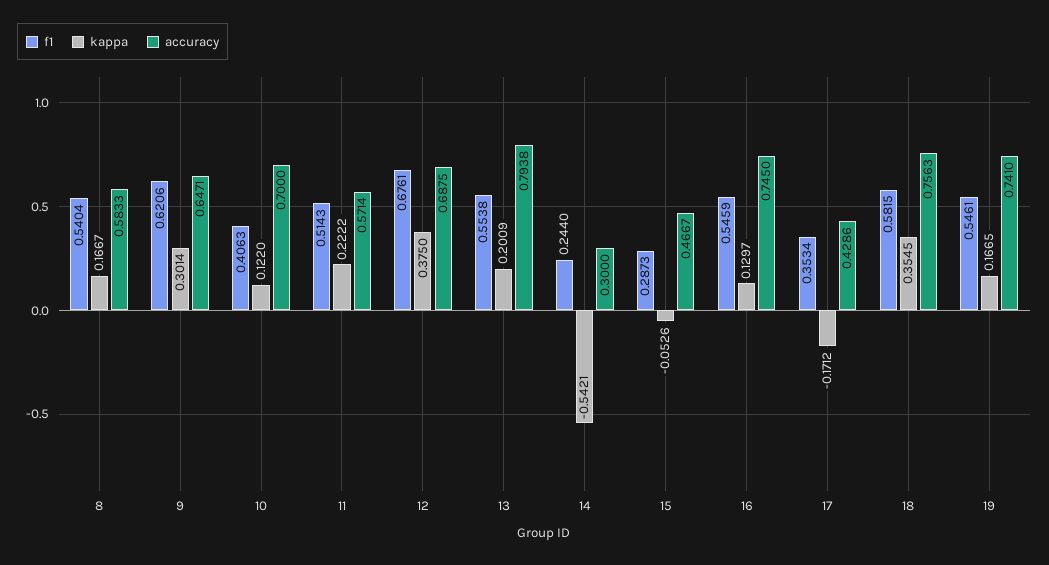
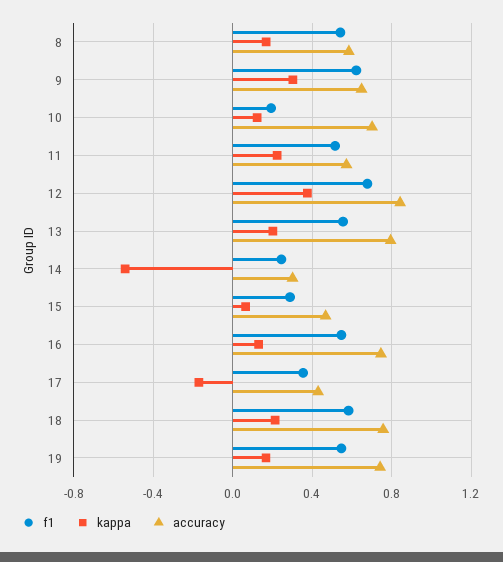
f1, 10: 0.4063 -> 0.2
accuracy, 12: 0.6875 -> 0.85
kappa, 15: -0.0526 -> 0.05
kappa, 18: 0.3545 -> 0.2

